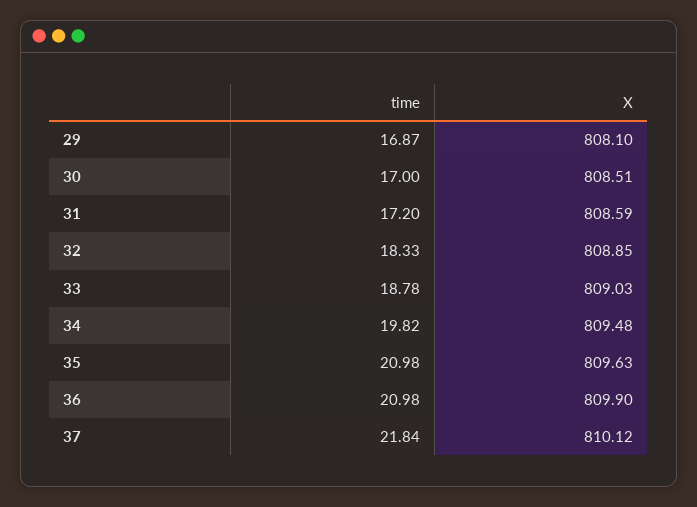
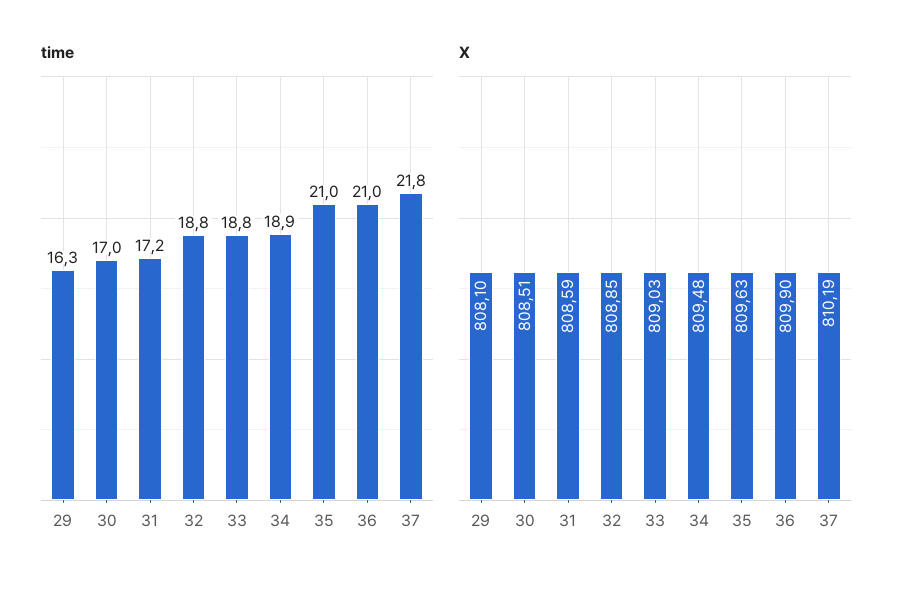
time, 29: 16.87 -> 16.3
time, 32: 18.33 -> 18.8
time, 34: 19.82 -> 18.9
X, 37: 810.12 -> 810.19

